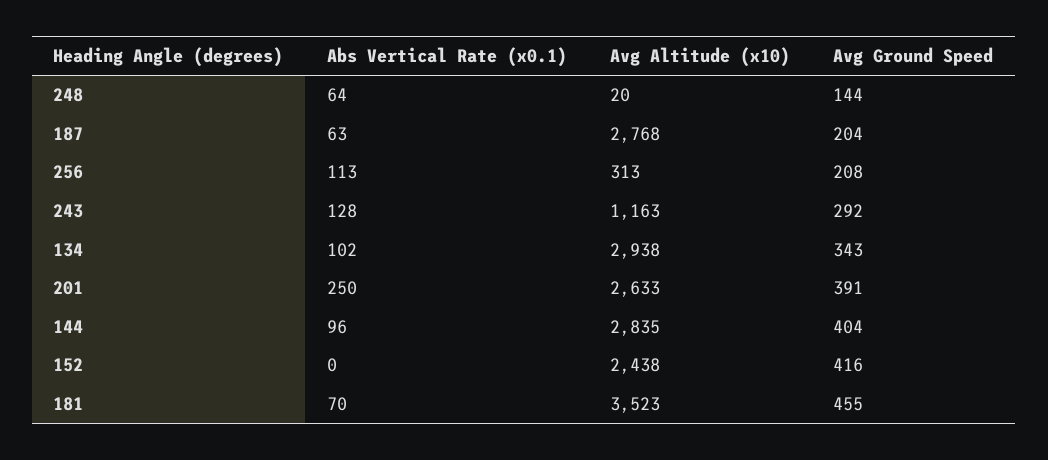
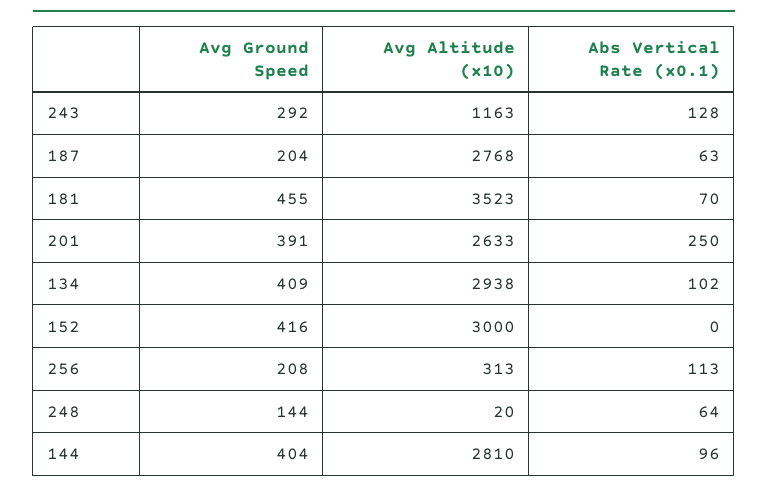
Avg Ground Speed, 134: 343 -> 409
Avg Altitude (x10), 144: 2835 -> 2810
Avg Altitude (x10), 152: 2438 -> 3000

